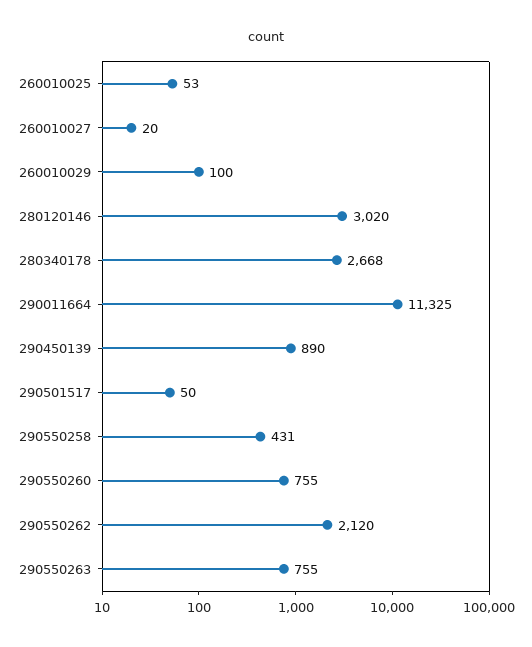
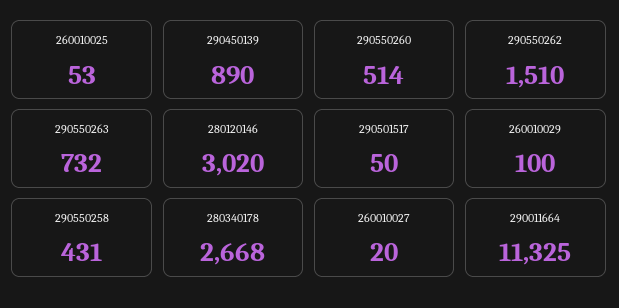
290550260: 755 -> 514
290550262: 2120 -> 1510
290550263: 755 -> 732

